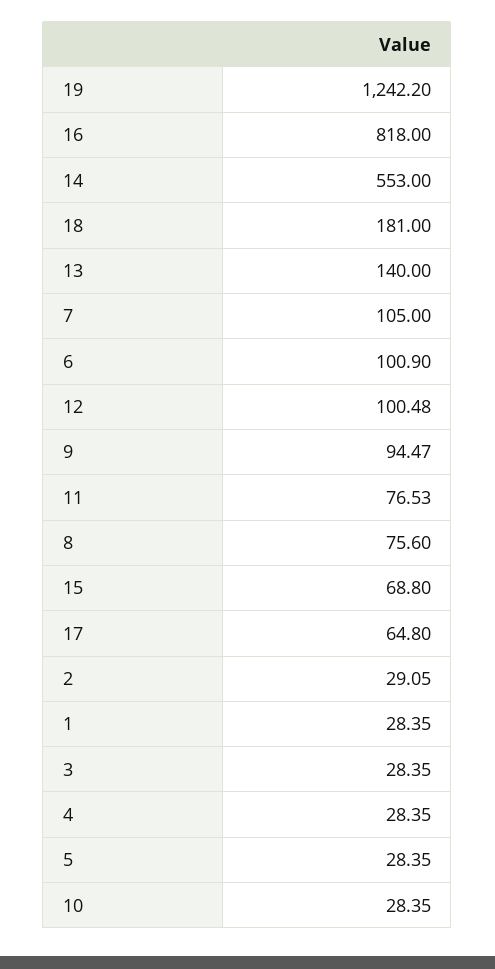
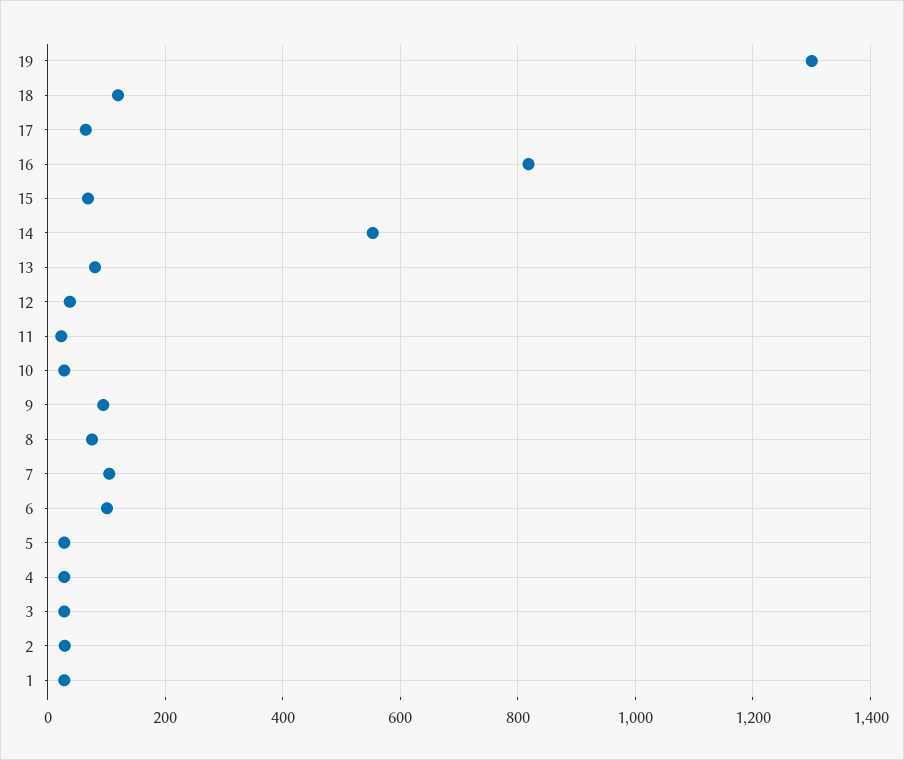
19: 1242.2 -> 1300
18: 181 -> 120
13: 140 -> 80
12: 100.48 -> 40
11: 76.53 -> 20

